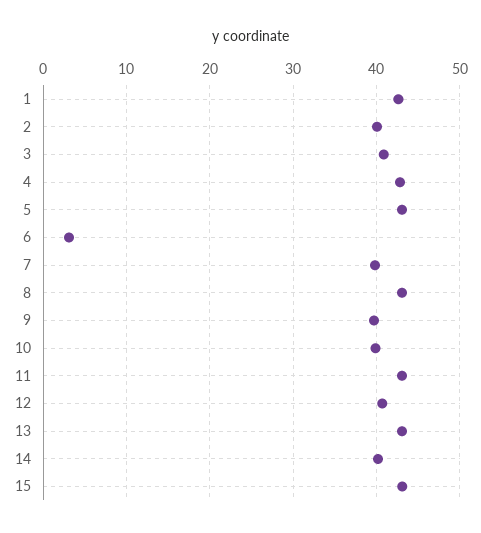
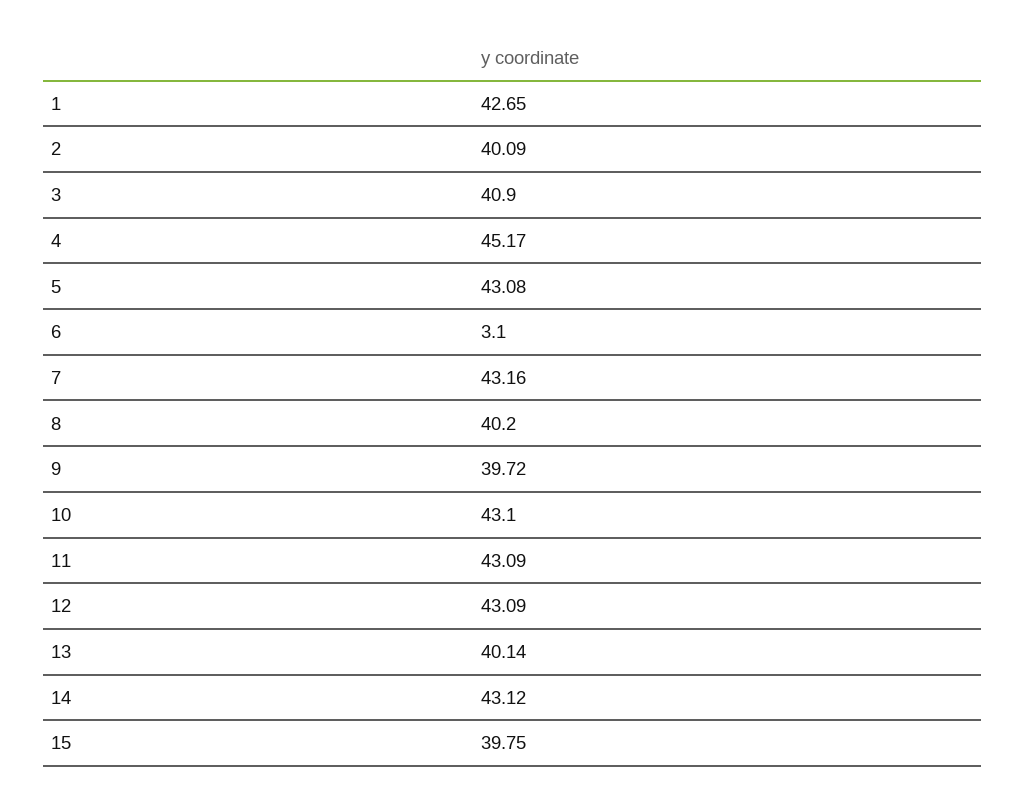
4: 43 -> 45.17
7: 40 -> 43.16
8: 43 -> 40.2
10: 40 -> 43.1
12: 41 -> 43.09
13: 43 -> 40.14
14: 40 -> 43.12
15: 43 -> 39.75

